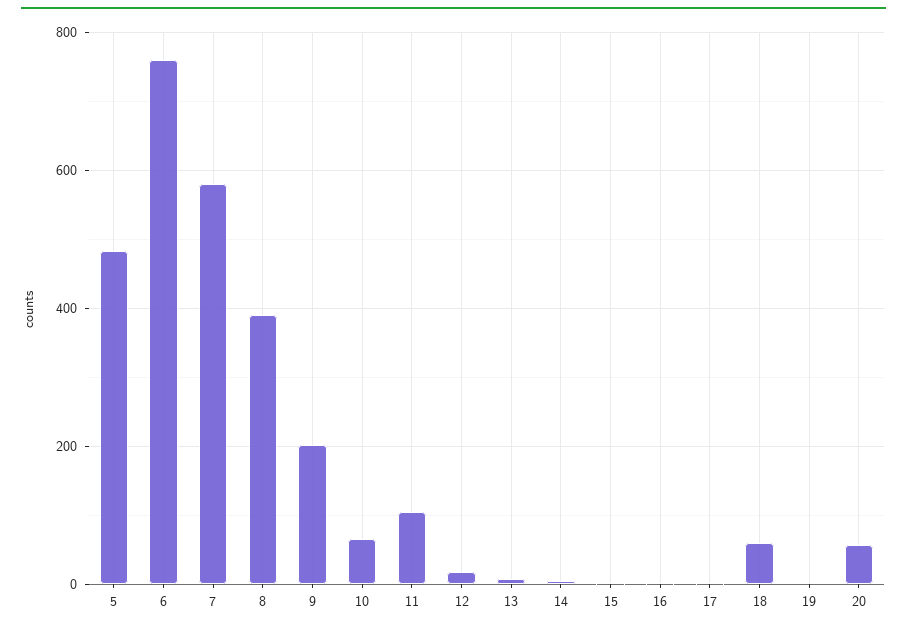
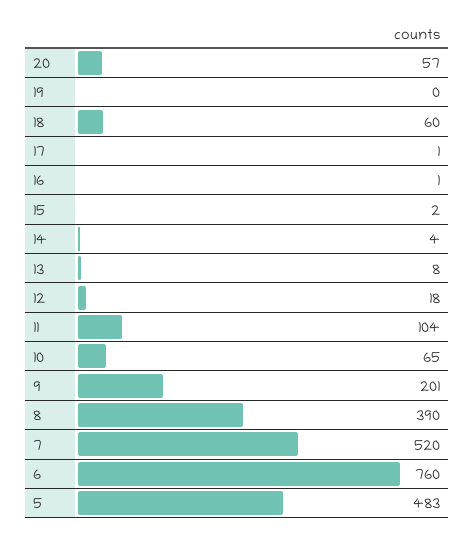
7: 580 -> 520

